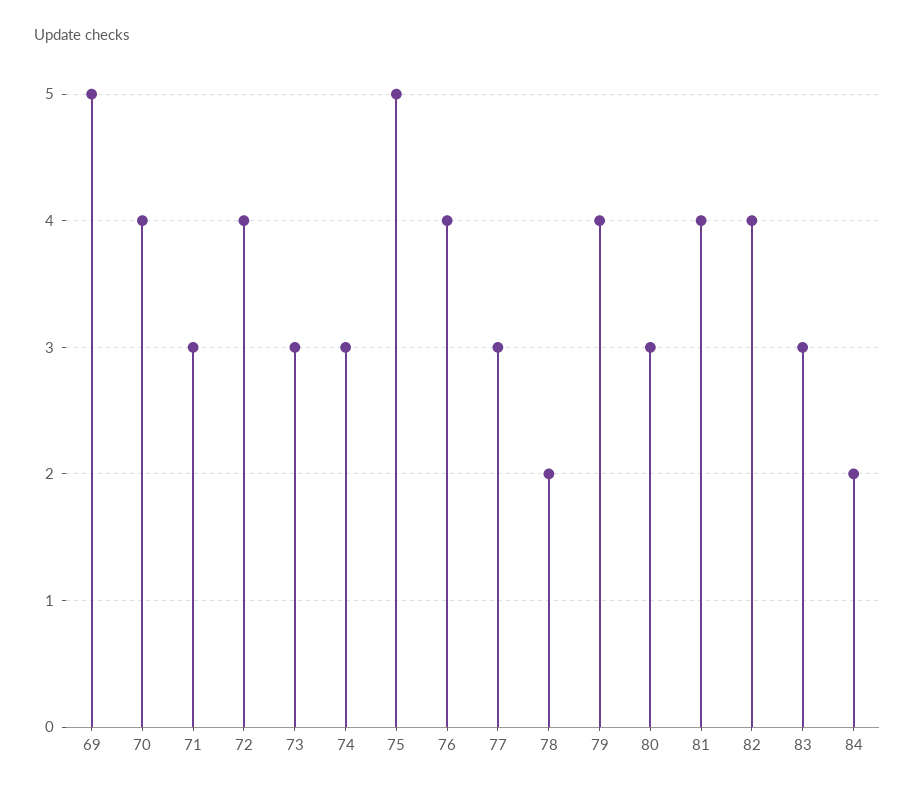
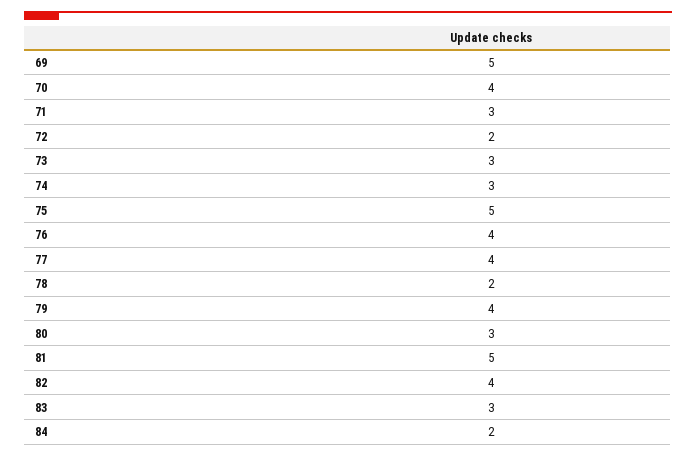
72: 4 -> 2
77: 3 -> 4
81: 4 -> 5

